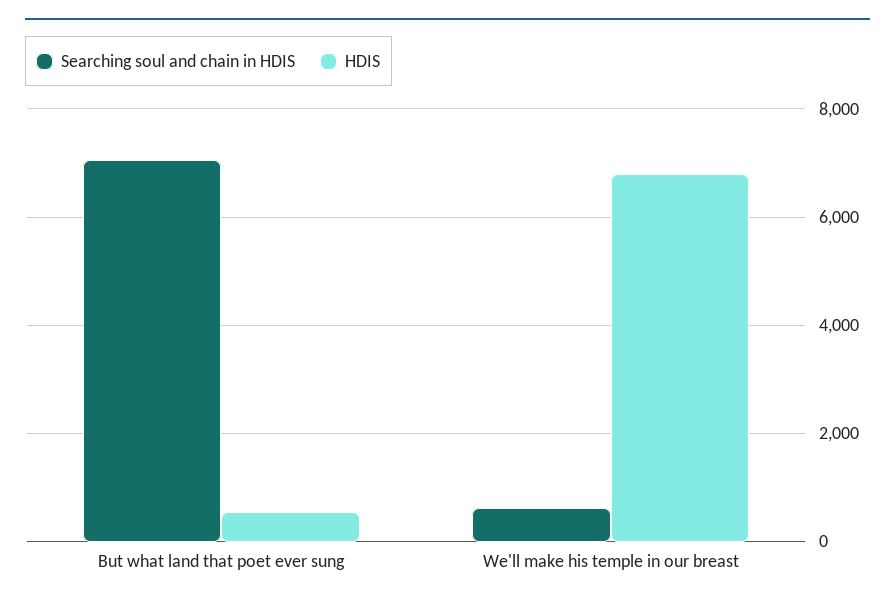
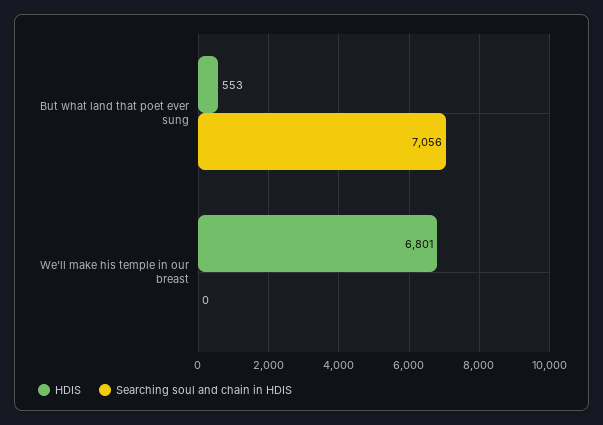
Searching soul and chain in HDIS, We'll make his temple in our breast: 600 -> 0

